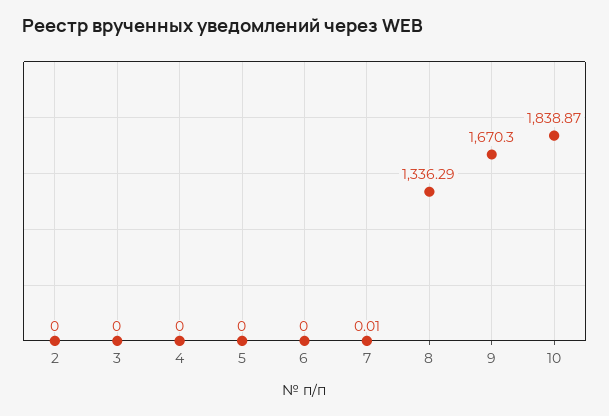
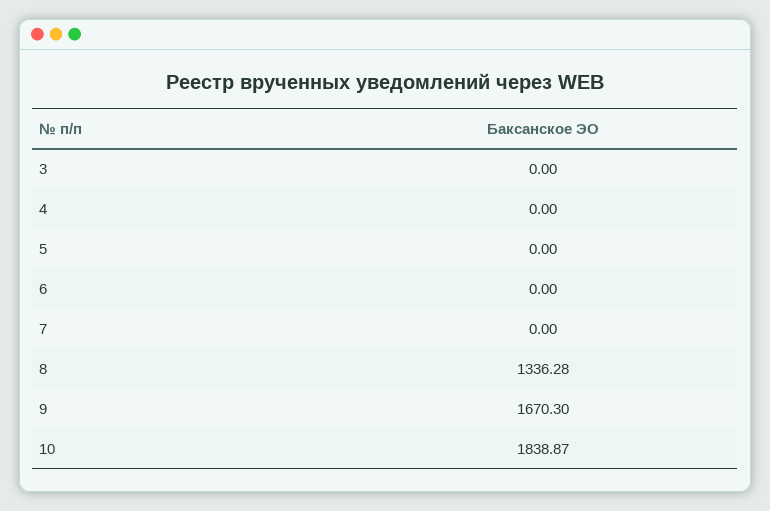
2: 0 -> none
7: 0.01 -> 0
8: 1336.29 -> 1336.28

